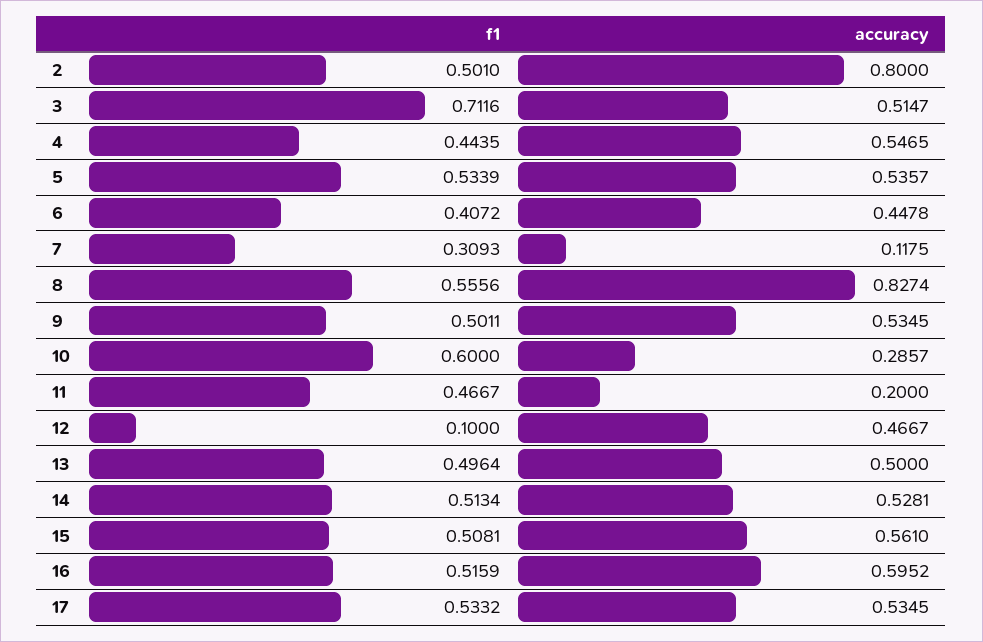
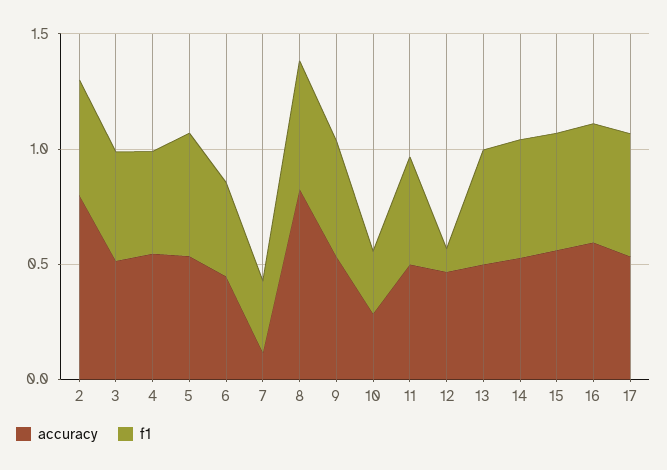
f1, 3: 0.7116 -> 0.5
f1, 10: 0.6 -> 0.3
accuracy, 11: 0.2 -> 0.5

